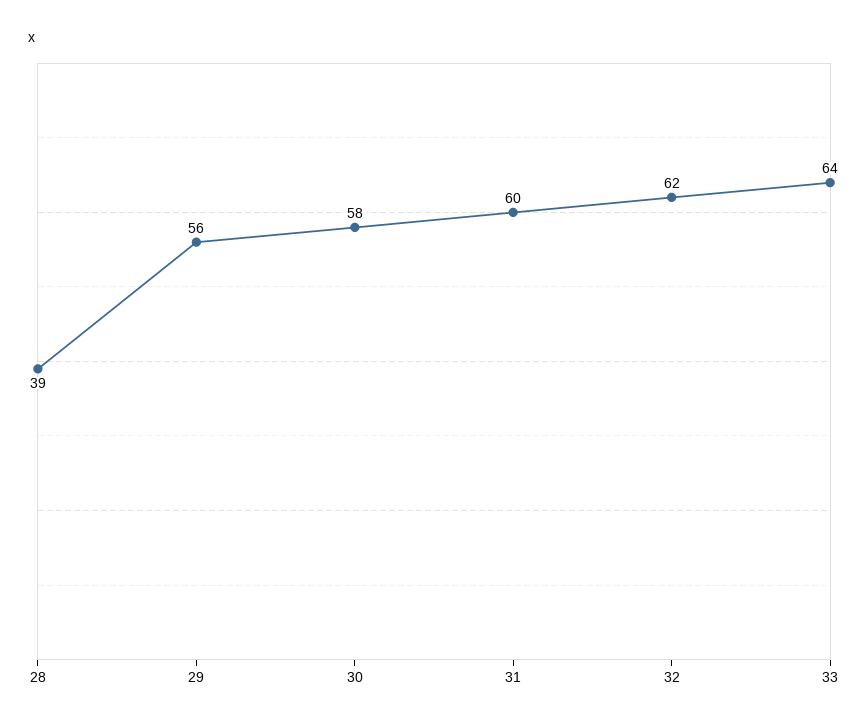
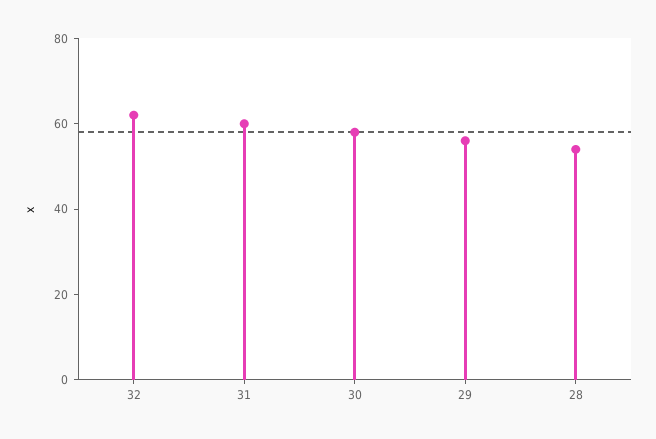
28: 39 -> 55
33: 64 -> none

